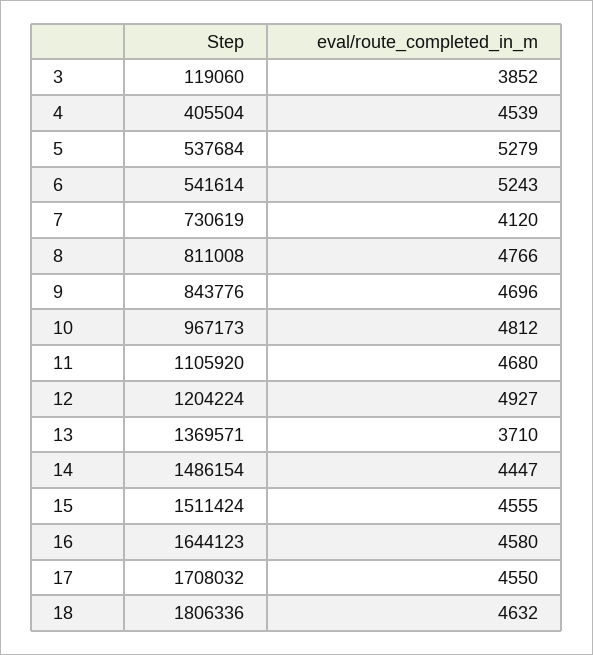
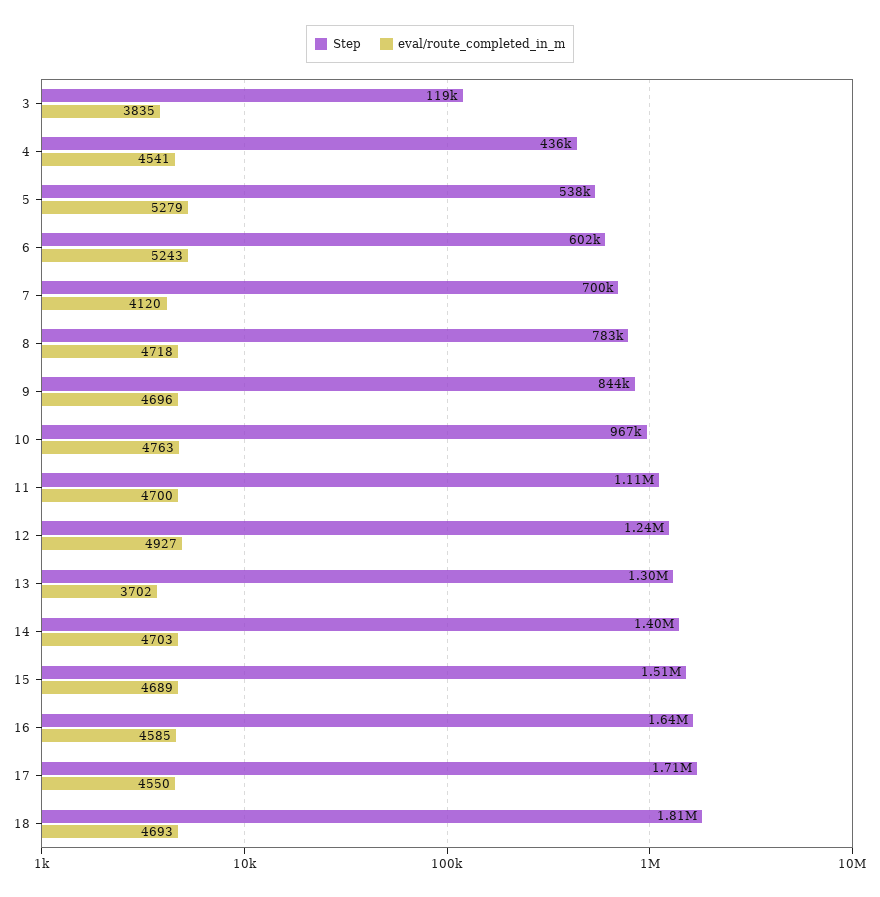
eval/route_completed_in_m, 3: 3852 -> 3835
Step, 4: 405504 -> 436000
eval/route_completed_in_m, 4: 4539 -> 4541
Step, 6: 541614 -> 602000
Step, 7: 730619 -> 700000
Step, 8: 811008 -> 783000
eval/route_completed_in_m, 8: 4766 -> 4718
eval/route_completed_in_m, 10: 4812 -> 4763
eval/route_completed_in_m, 11: 4680 -> 4700
Step, 12: 1204224 -> 1240000
Step, 13: 1369571 -> 1300000
eval/route_completed_in_m, 13: 3710 -> 3702
Step, 14: 1486154 -> 1400000
eval/route_completed_in_m, 14: 4447 -> 4703
eval/route_completed_in_m, 15: 4555 -> 4689
eval/route_completed_in_m, 16: 4580 -> 4585
eval/route_completed_in_m, 18: 4632 -> 4693

